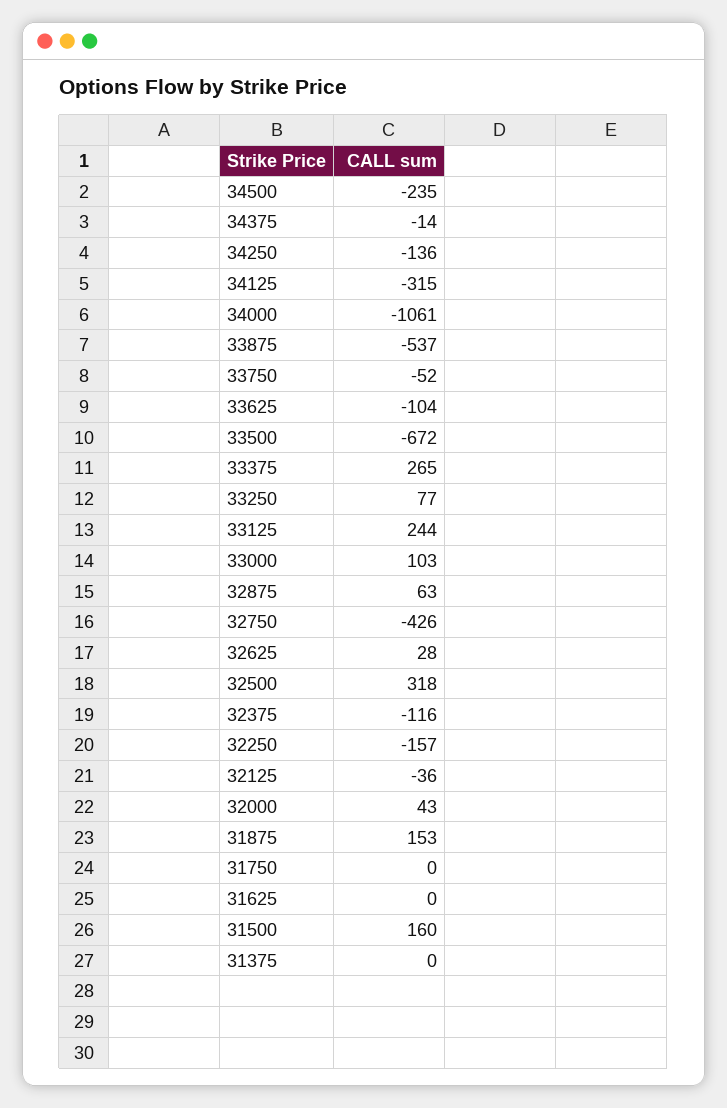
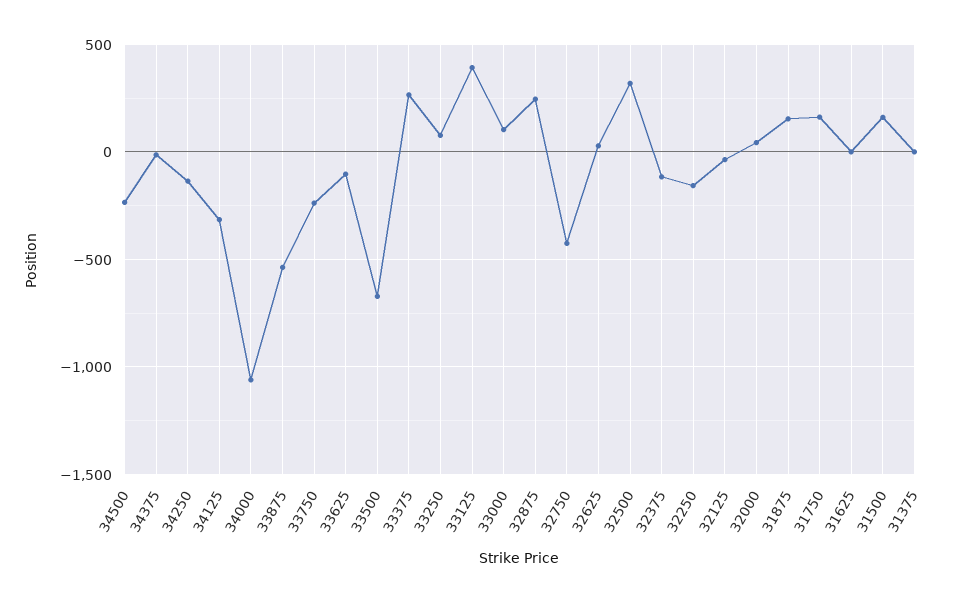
33750: -52 -> -250
33125: 244 -> 400
32875: 63 -> 250
31750: 0 -> 150

